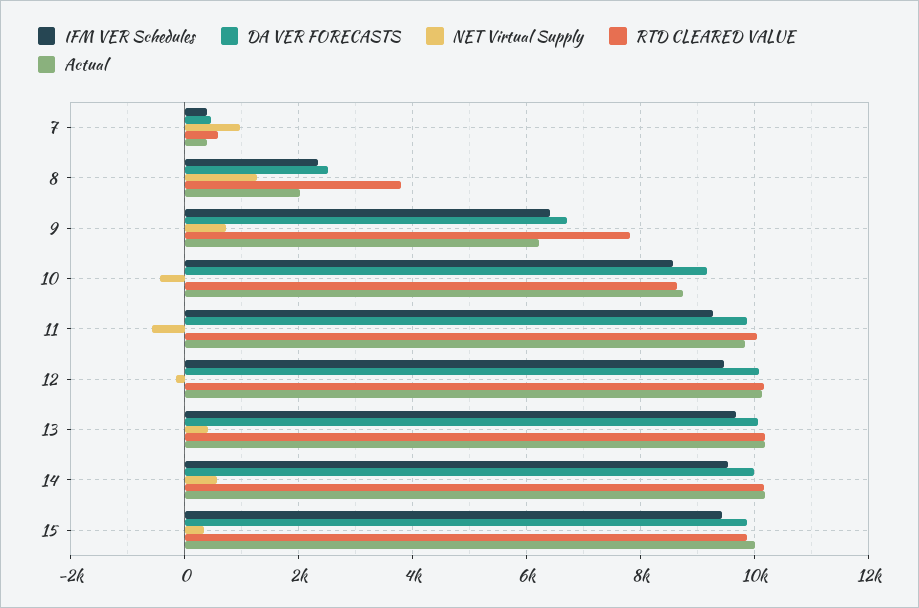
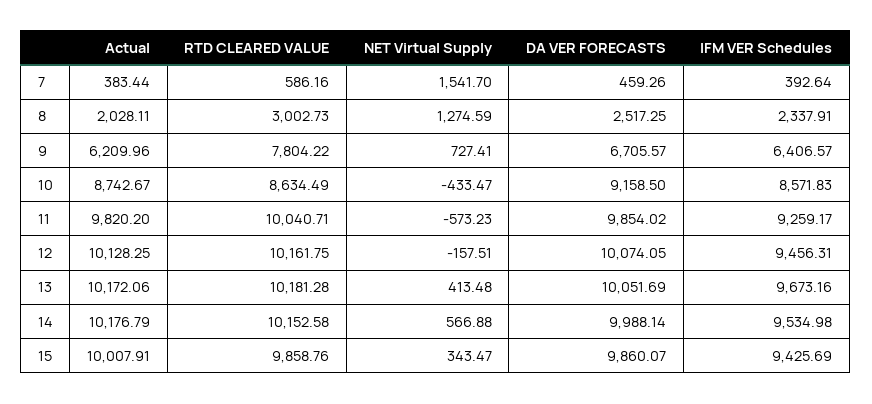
NET Virtual Supply, 7: 1000 -> 1541.7
RTD CLEARED VALUE, 8: 3800 -> 3002.73

